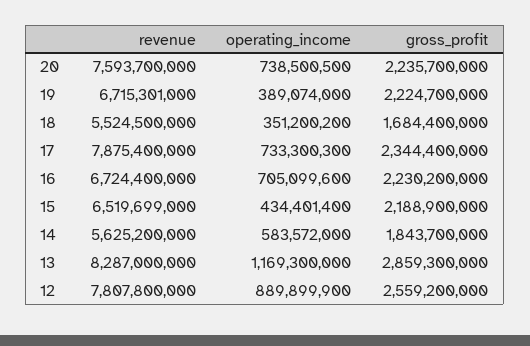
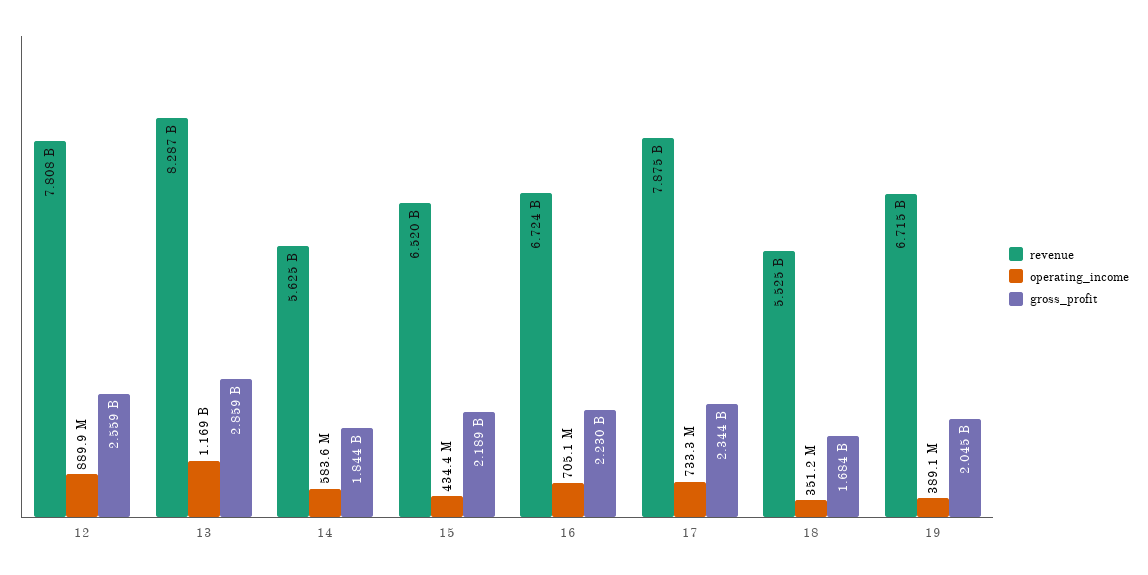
revenue, 20: 7593700000 -> none
operating_income, 20: 738500500 -> none
gross_profit, 20: 2235700000 -> none
gross_profit, 19: 2224700000 -> 2045000000

